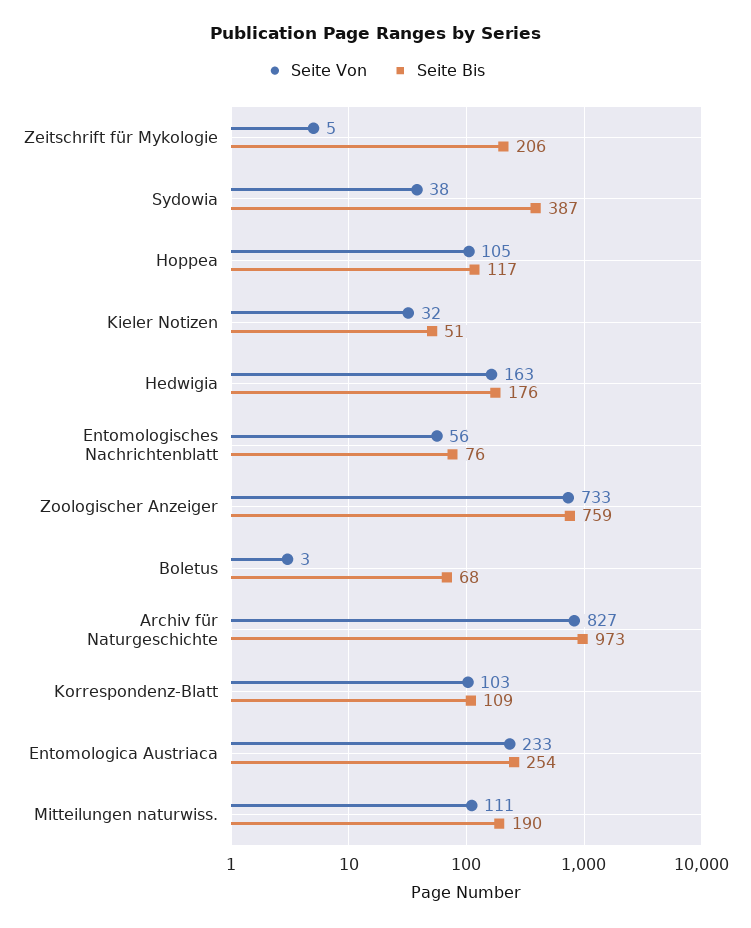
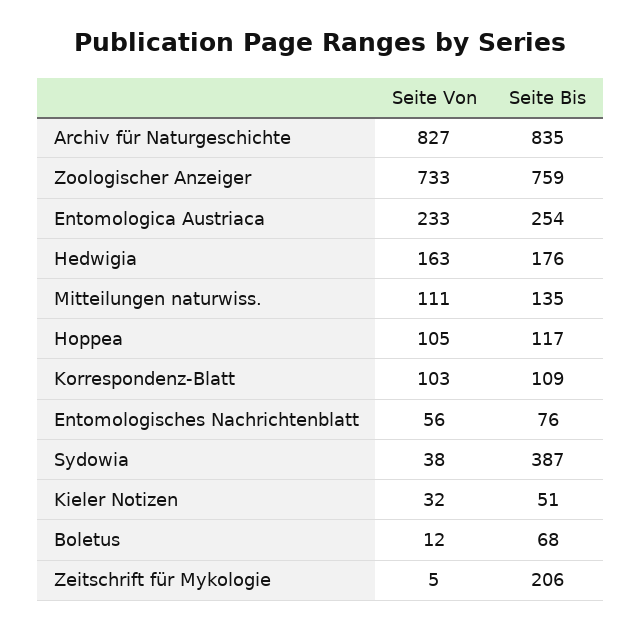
Seite Von, Boletus: 3 -> 12
Seite Bis, Archiv für Naturgeschichte: 973 -> 835
Seite Bis, Mitteilungen naturwiss.: 190 -> 135

